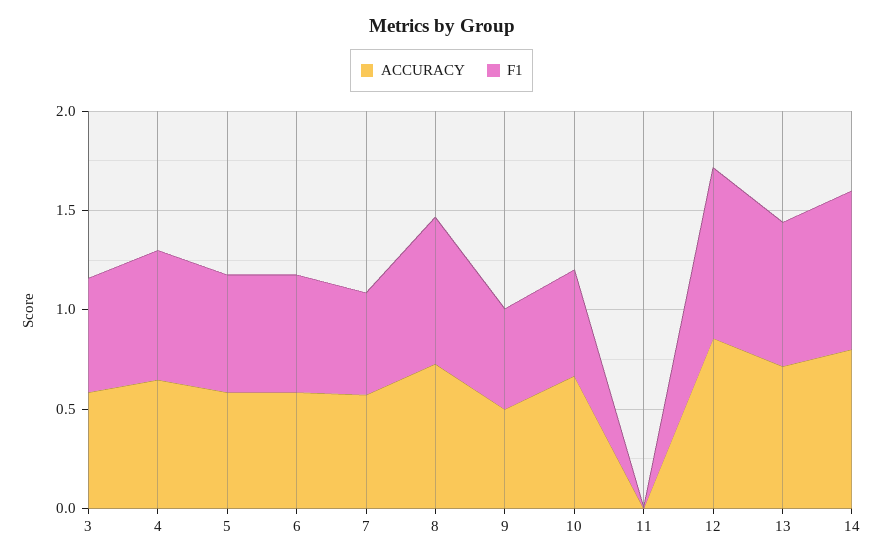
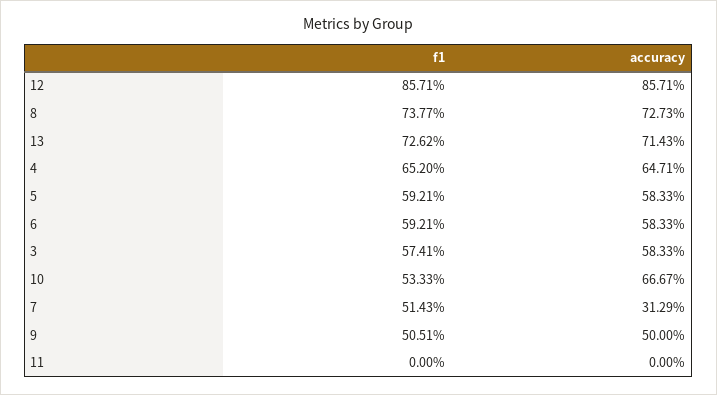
ACCURACY, 7: 0.6 -> 0.3129
ACCURACY, 14: 0.8 -> none
F1, 14: 0.8 -> none

